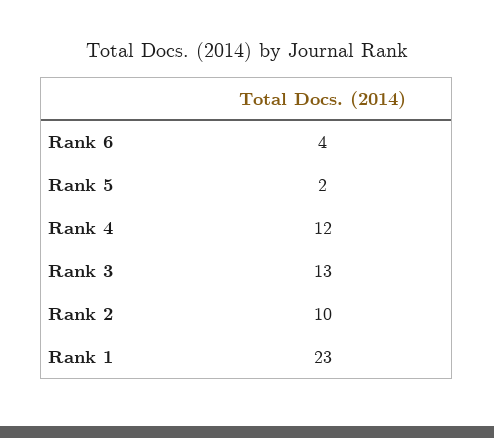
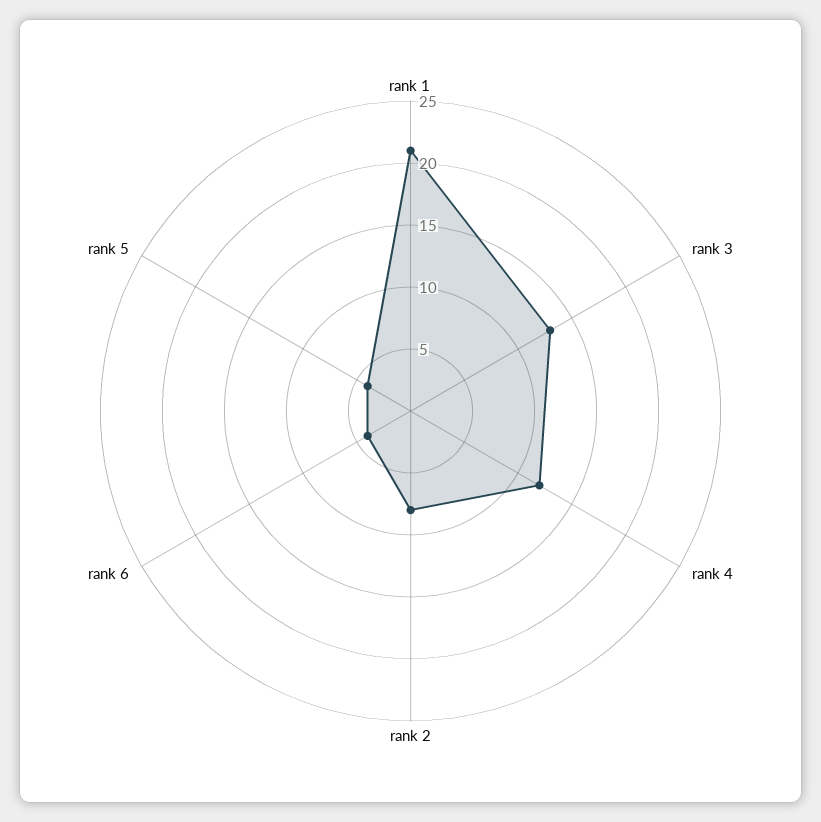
Rank 5: 2 -> 4
Rank 2: 10 -> 8
Rank 1: 23 -> 21

